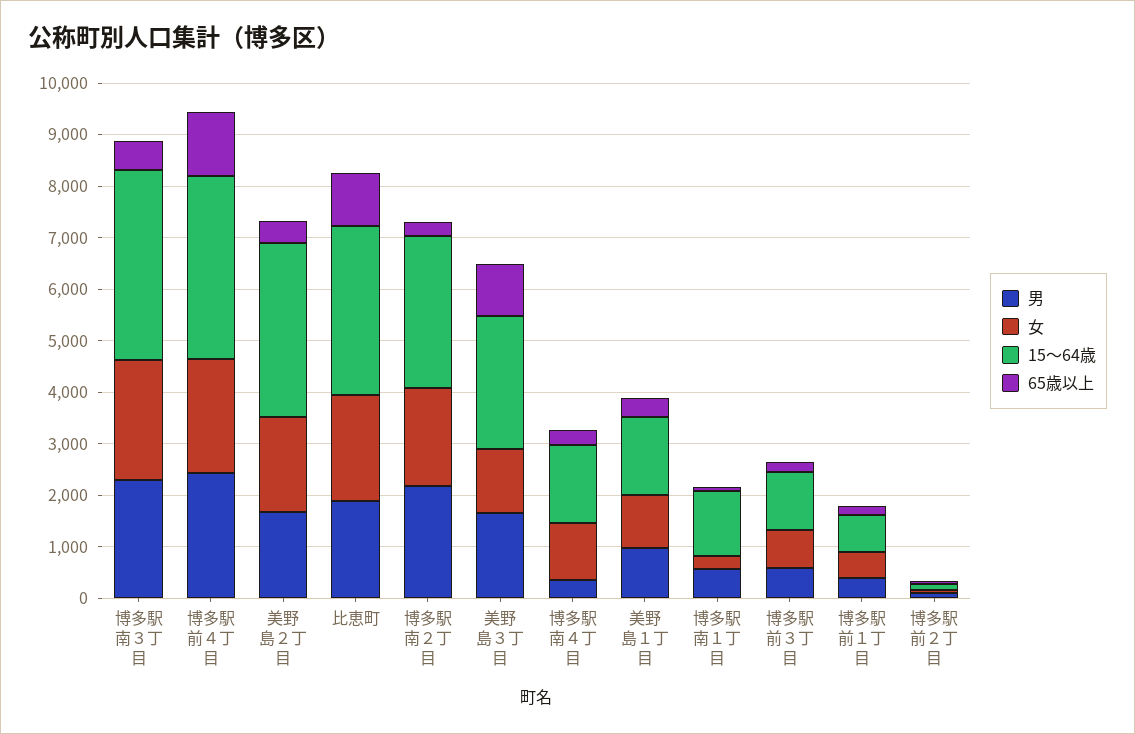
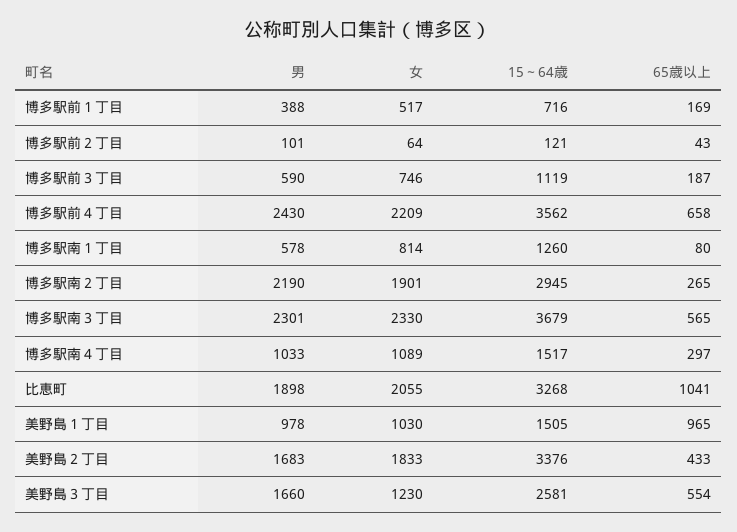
65歳以上, 博多駅前４丁目: 1200 -> 658
65歳以上, 美野島３丁目: 1000 -> 554
男, 博多駅南４丁目: 400 -> 1033
65歳以上, 美野島１丁目: 400 -> 965
女, 博多駅南１丁目: 200 -> 814

